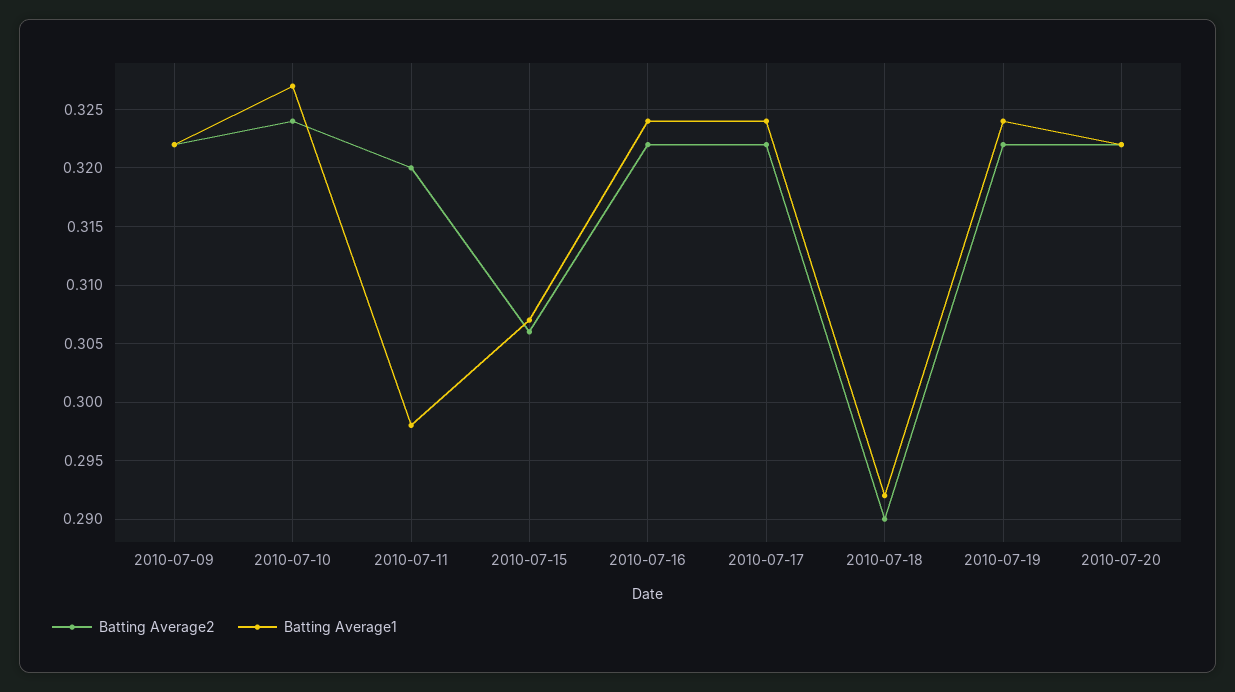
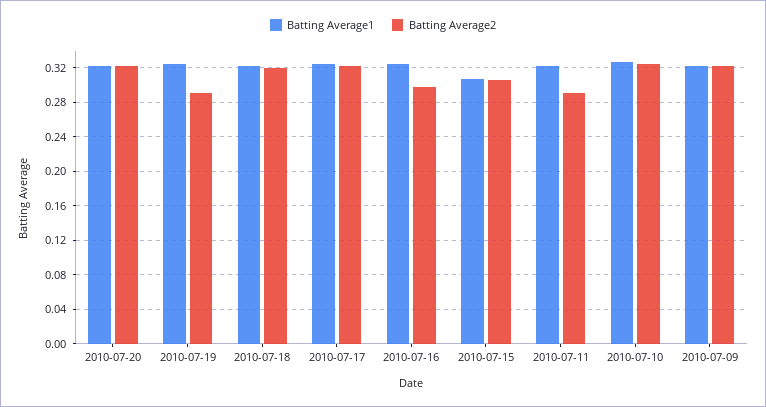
Batting Average2, 2010-07-11: 0.32 -> 0.29
Batting Average1, 2010-07-11: 0.298 -> 0.32
Batting Average2, 2010-07-16: 0.322 -> 0.3
Batting Average2, 2010-07-18: 0.29 -> 0.32
Batting Average1, 2010-07-18: 0.292 -> 0.32
Batting Average2, 2010-07-19: 0.322 -> 0.29

